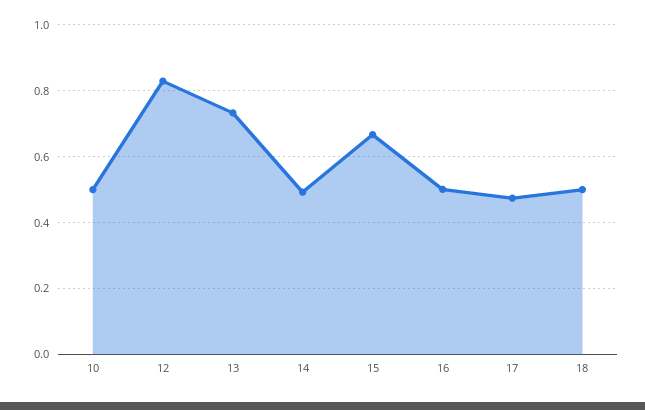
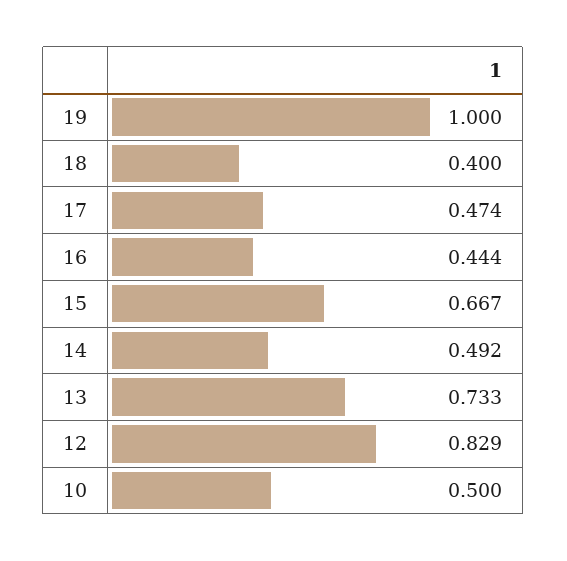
16: 0.5 -> 0.444
18: 0.5 -> 0.4
19: none -> 1

